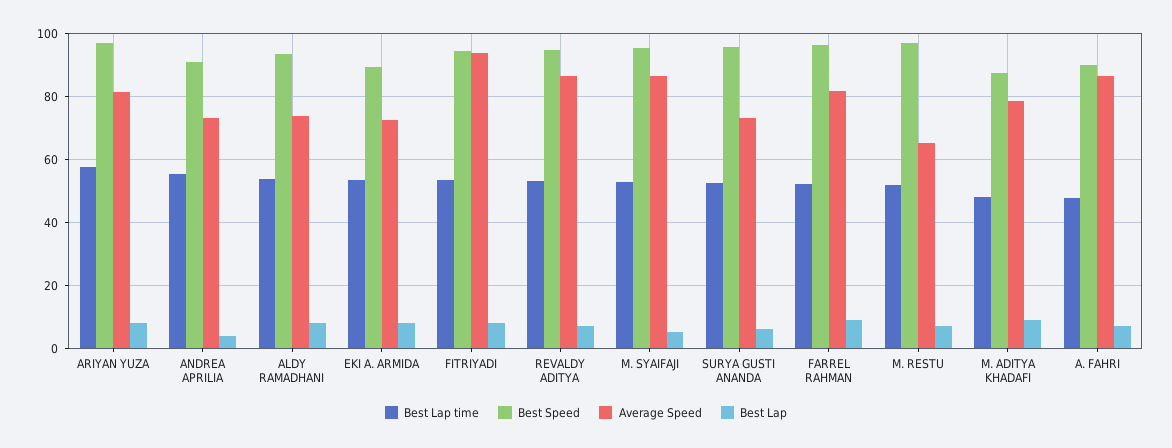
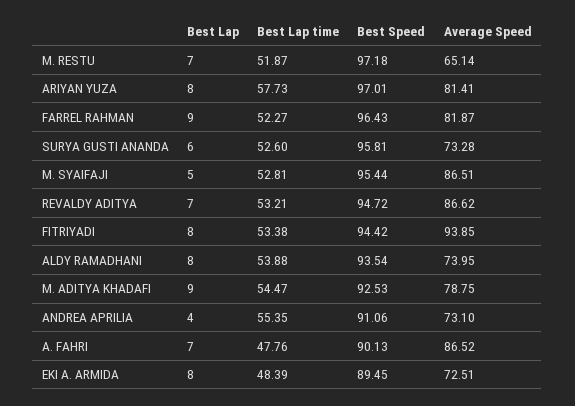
Best Lap time, EKI A. ARMIDA: 54 -> 48.39
Best Lap time, M. ADITYA KHADAFI: 48 -> 54.47
Best Speed, M. ADITYA KHADAFI: 88 -> 92.53

